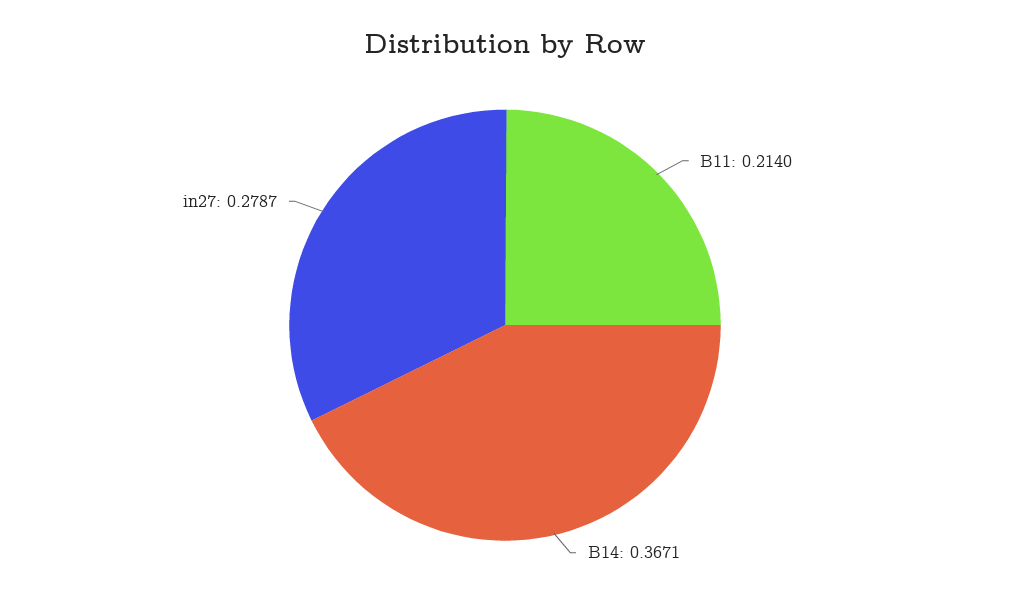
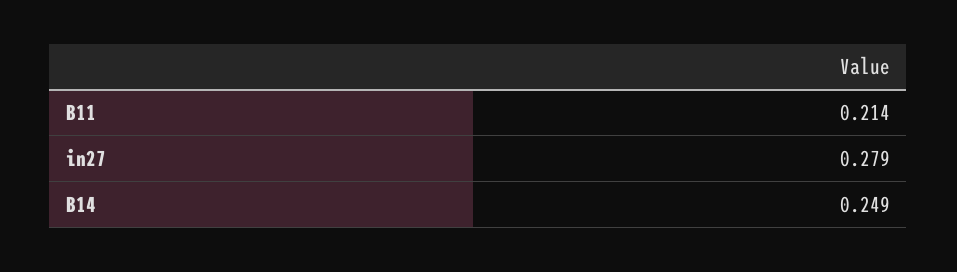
B14: 0.3671 -> 0.249

